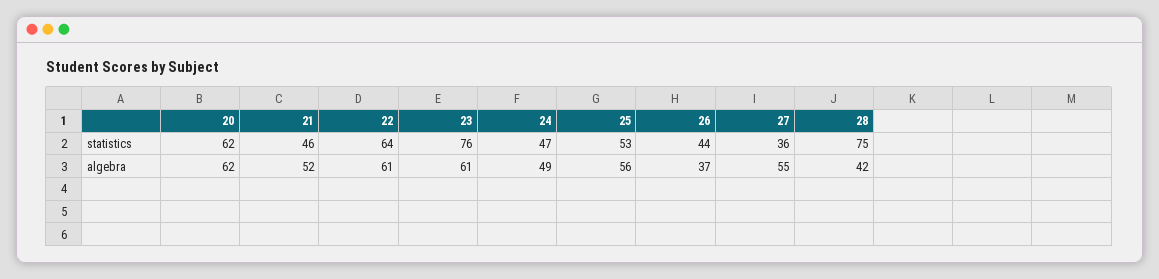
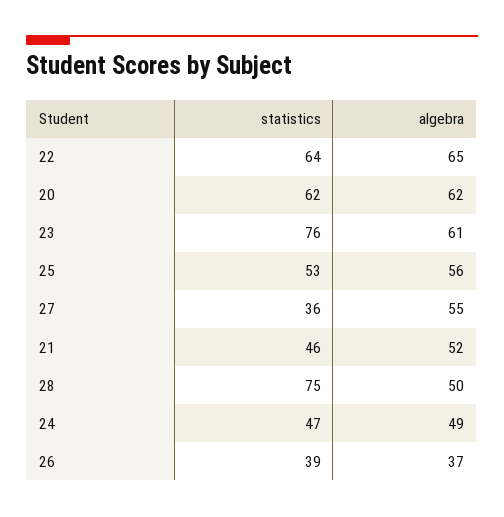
26, statistics: 44 -> 39
22, algebra: 61 -> 65
28, algebra: 42 -> 50

